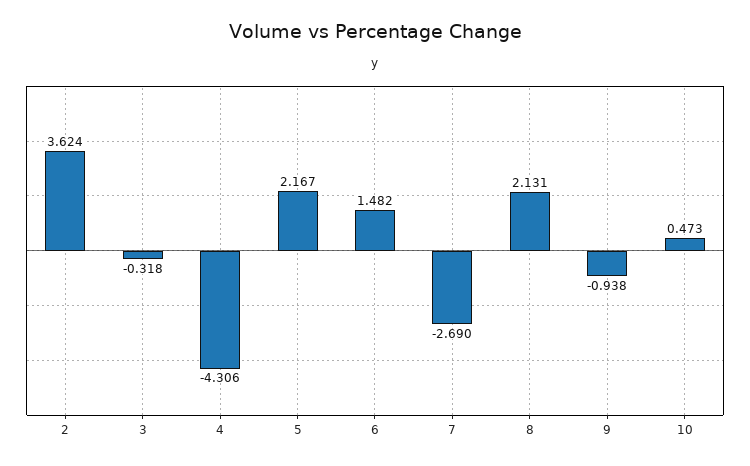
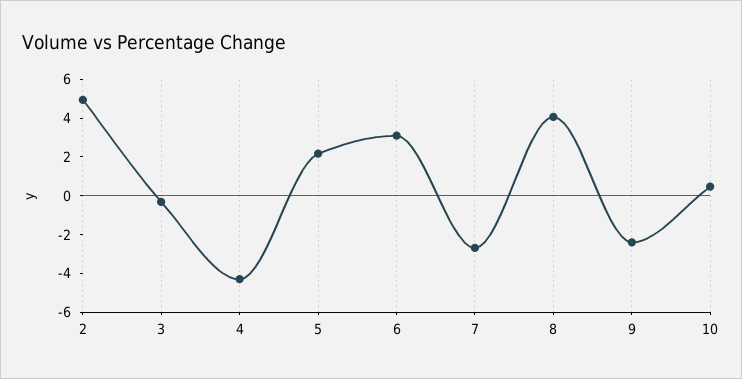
2: 3.624 -> 5
6: 1.482 -> 3
8: 2.131 -> 4
9: -0.938 -> -2.5

